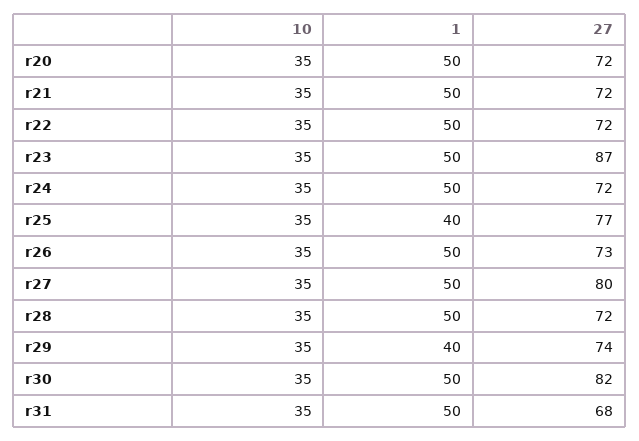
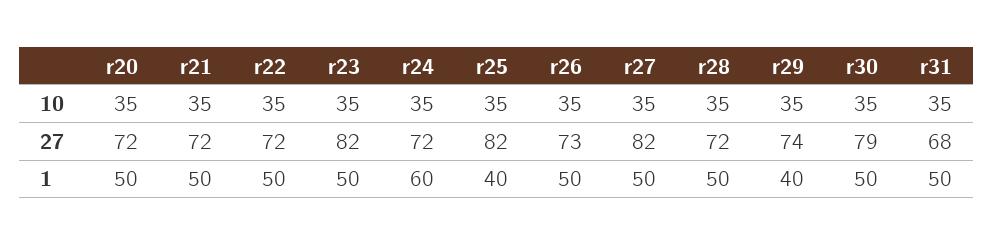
27, r23: 87 -> 82
1, r24: 50 -> 60
27, r25: 77 -> 82
27, r27: 80 -> 82
27, r30: 82 -> 79

